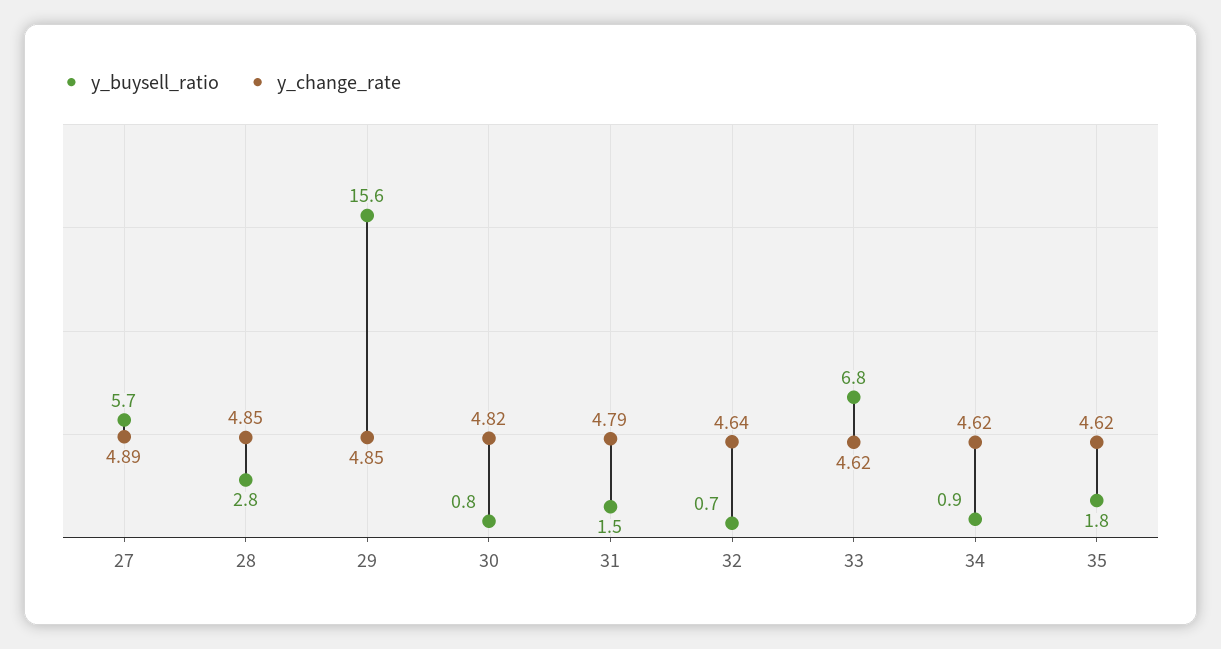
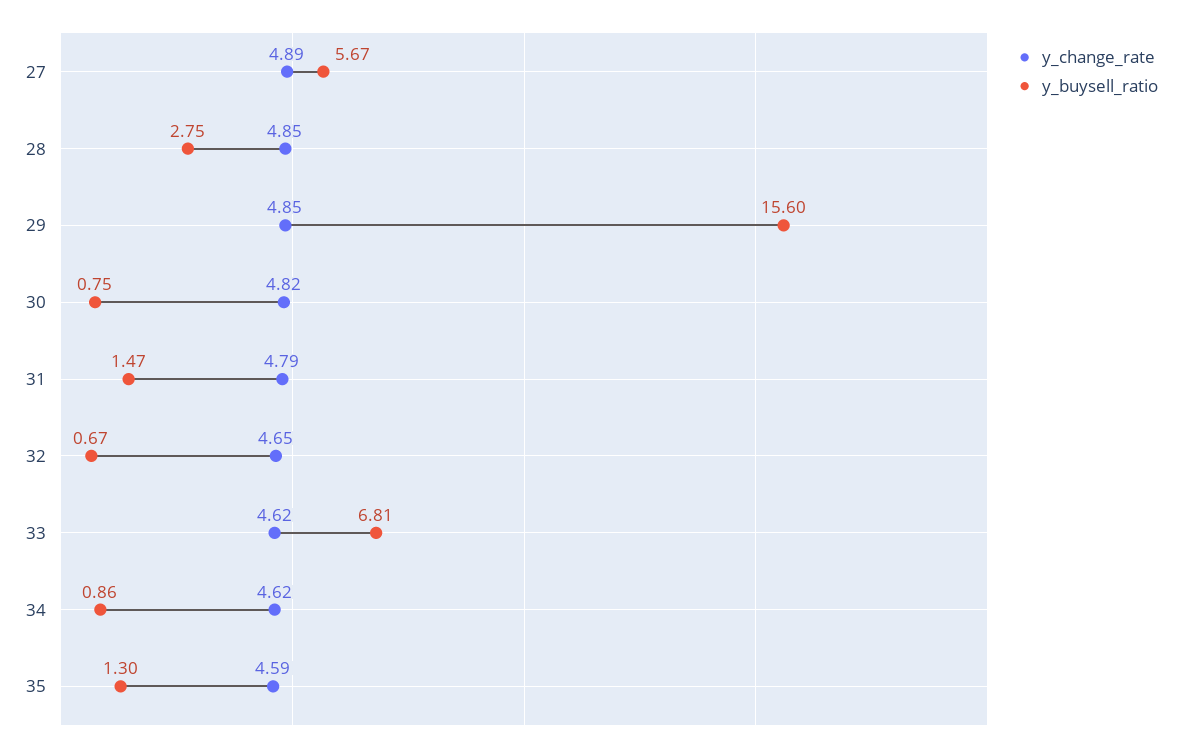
y_change_rate, 32: 4.64 -> 4.65
y_buysell_ratio, 35: 1.8 -> 1.3
y_change_rate, 35: 4.62 -> 4.59

